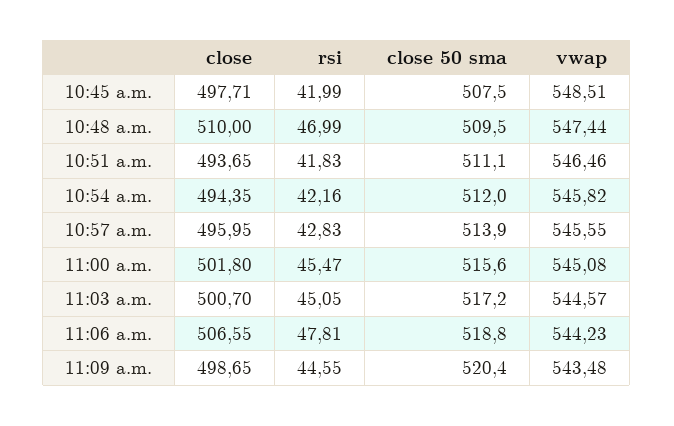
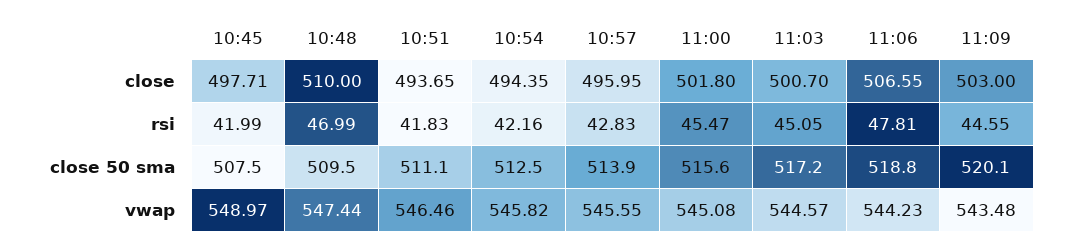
vwap, 10:45 a.m.: 548.51 -> 548.97
close 50 sma, 10:54 a.m.: 512 -> 512.5
close, 11:09 a.m.: 498.65 -> 503
close 50 sma, 11:09 a.m.: 520.4 -> 520.1

